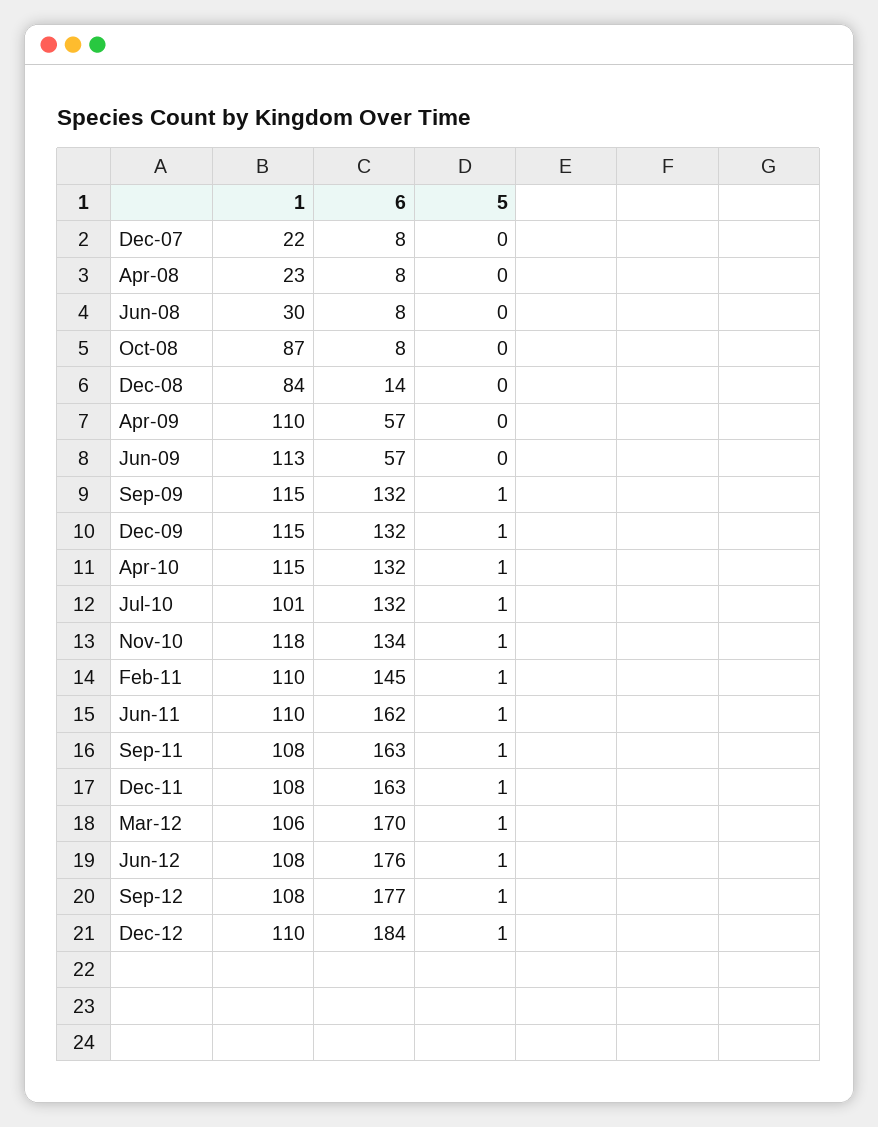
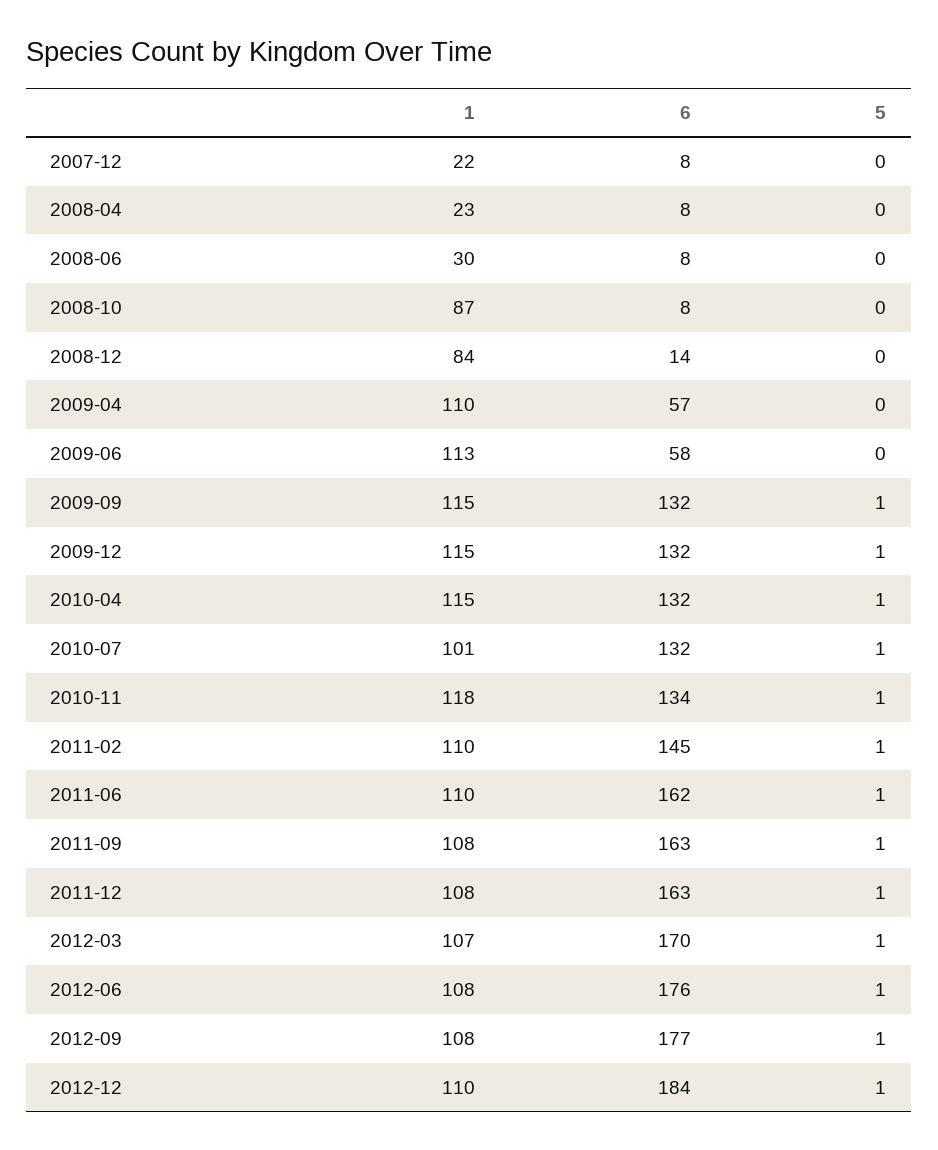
6, Jun-09: 57 -> 58
1, Mar-12: 106 -> 107

